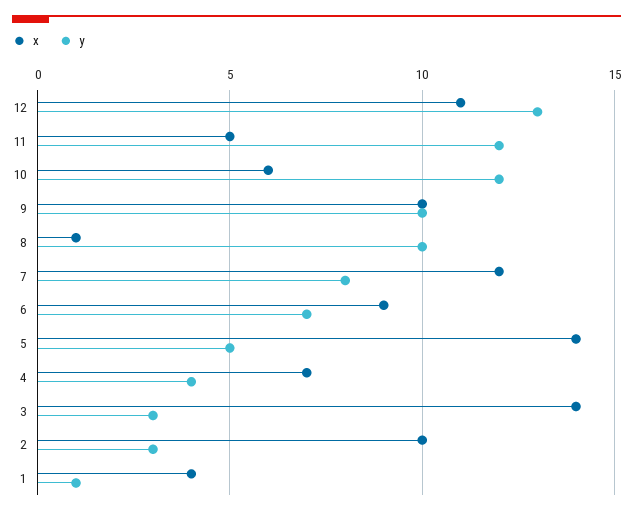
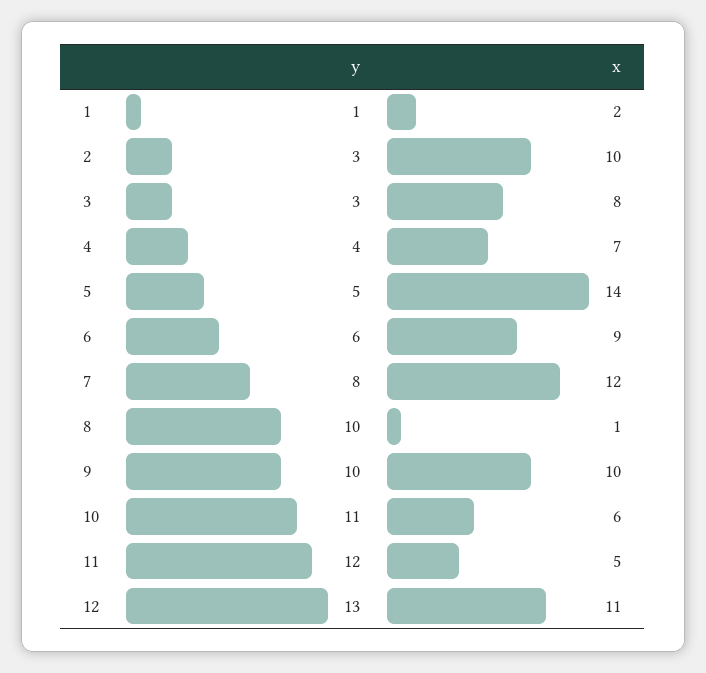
y, 10: 12 -> 11
y, 6: 7 -> 6
x, 3: 14 -> 8
x, 1: 4 -> 2

